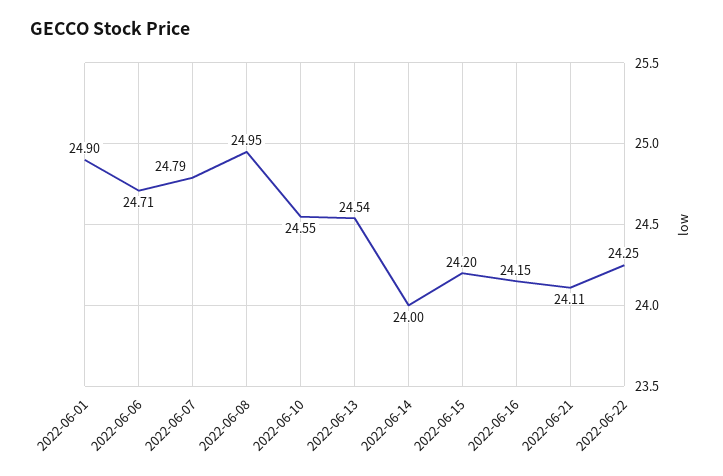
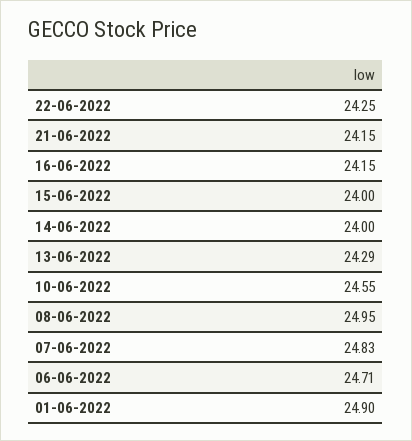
2022-06-07: 24.79 -> 24.83
2022-06-13: 24.54 -> 24.29
2022-06-15: 24.2 -> 24
2022-06-21: 24.11 -> 24.15

